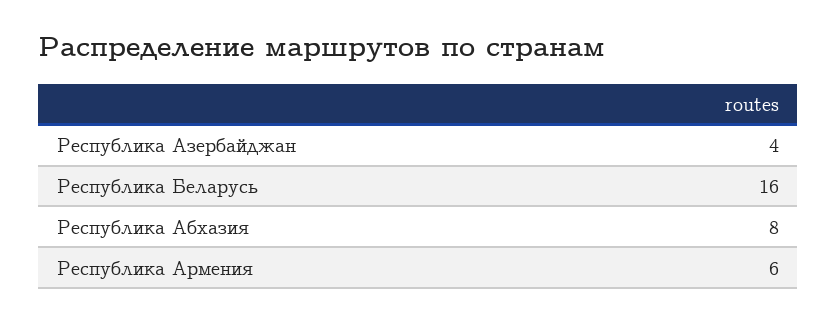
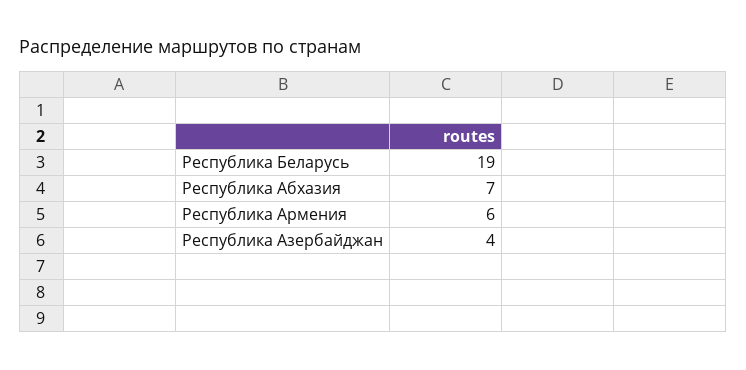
Республика Беларусь: 16 -> 19
Республика Абхазия: 8 -> 7

